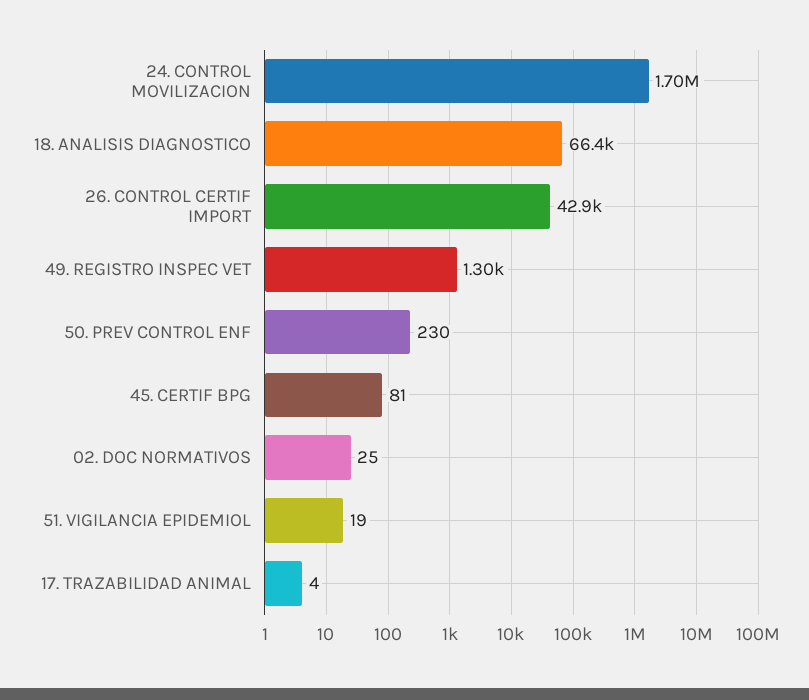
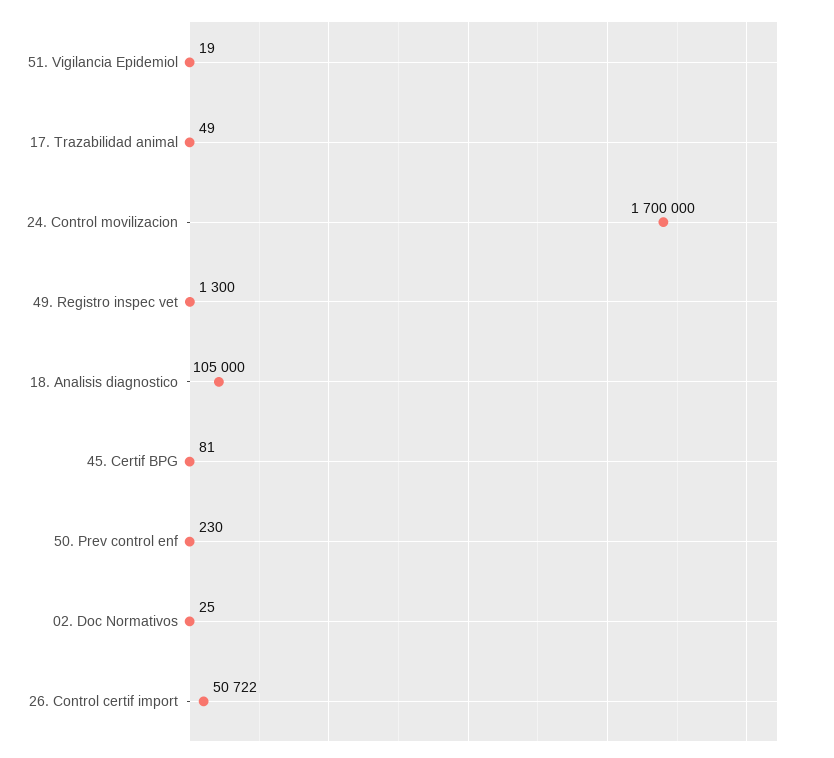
18. ANALISIS DIAGNOSTICO: 66400 -> 105000
26. CONTROL CERTIF IMPORT: 42900 -> 50722
17. TRAZABILIDAD ANIMAL: 4 -> 49

